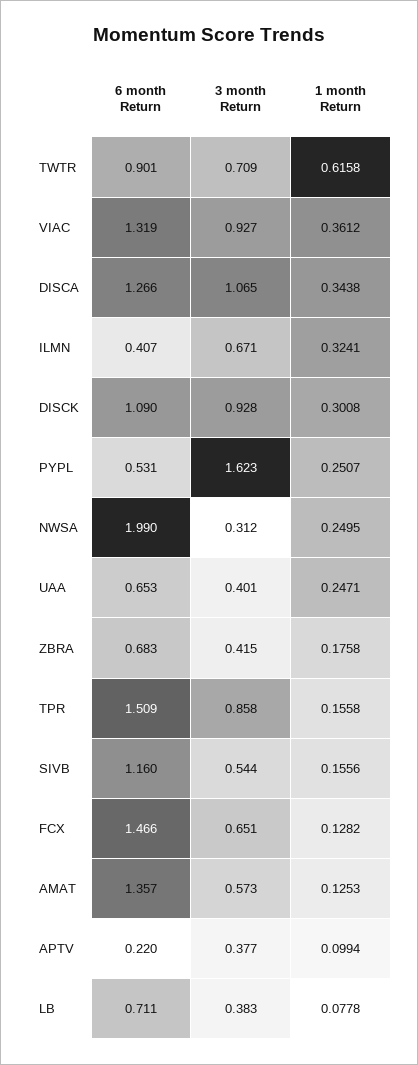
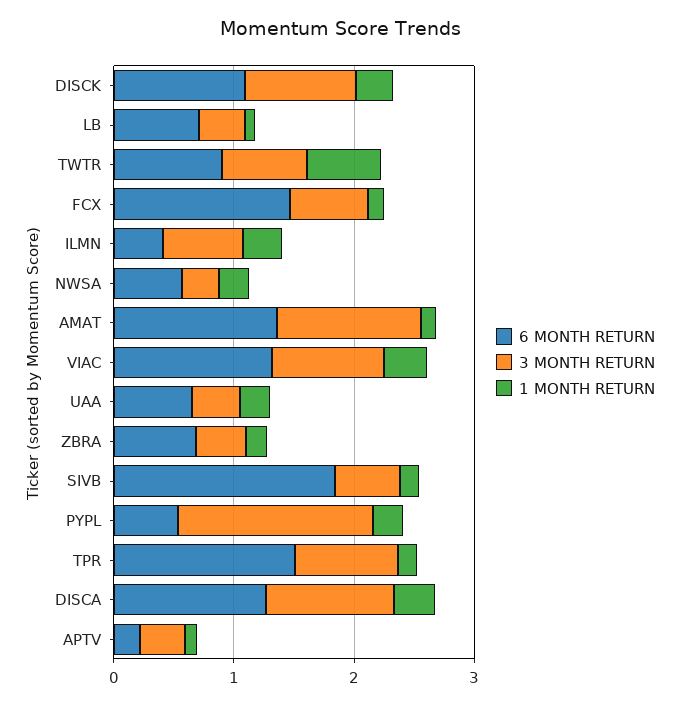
6 month Return, NWSA: 1.99 -> 0.6
6 month Return, SIVB: 1.16 -> 1.8
3 month Return, AMAT: 0.573 -> 1.2

